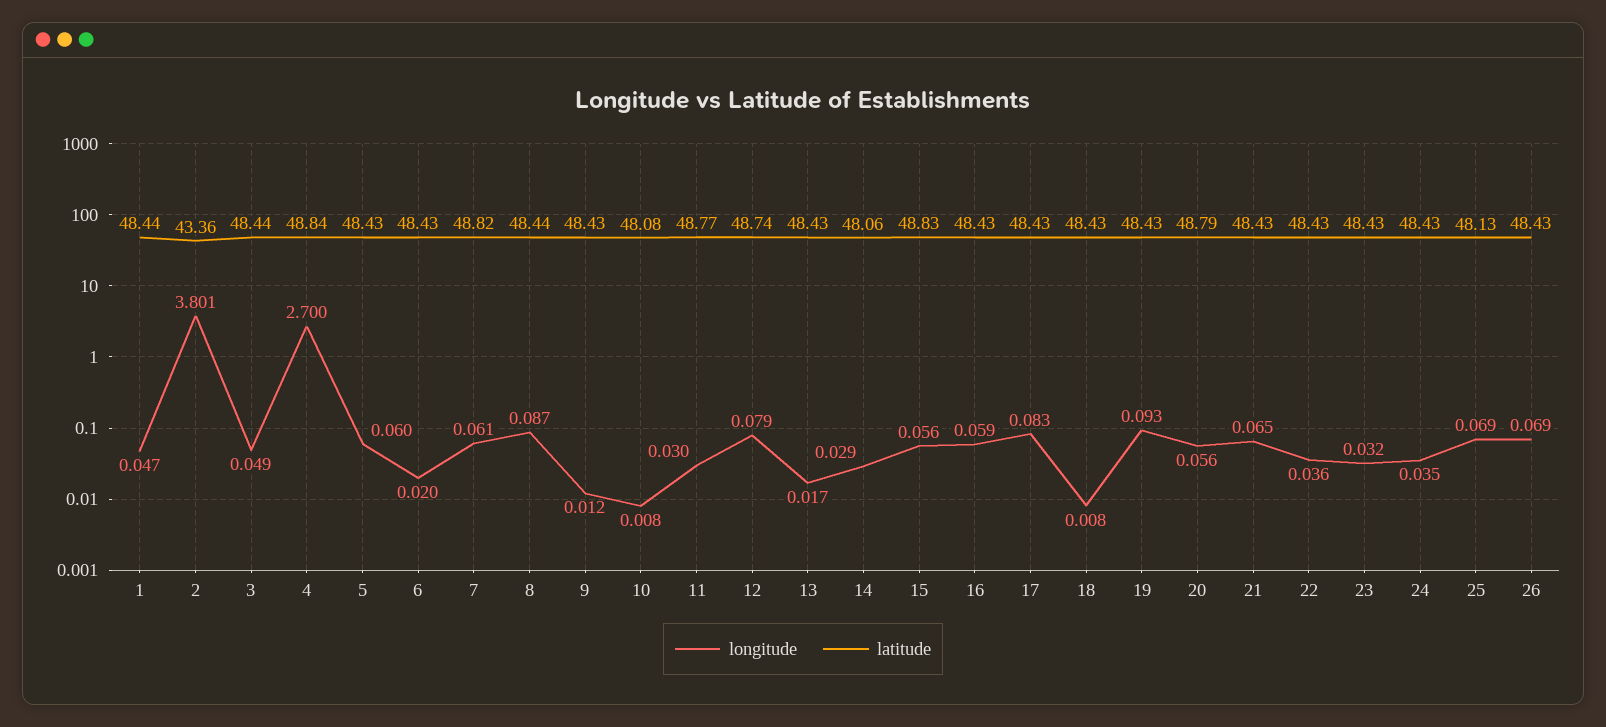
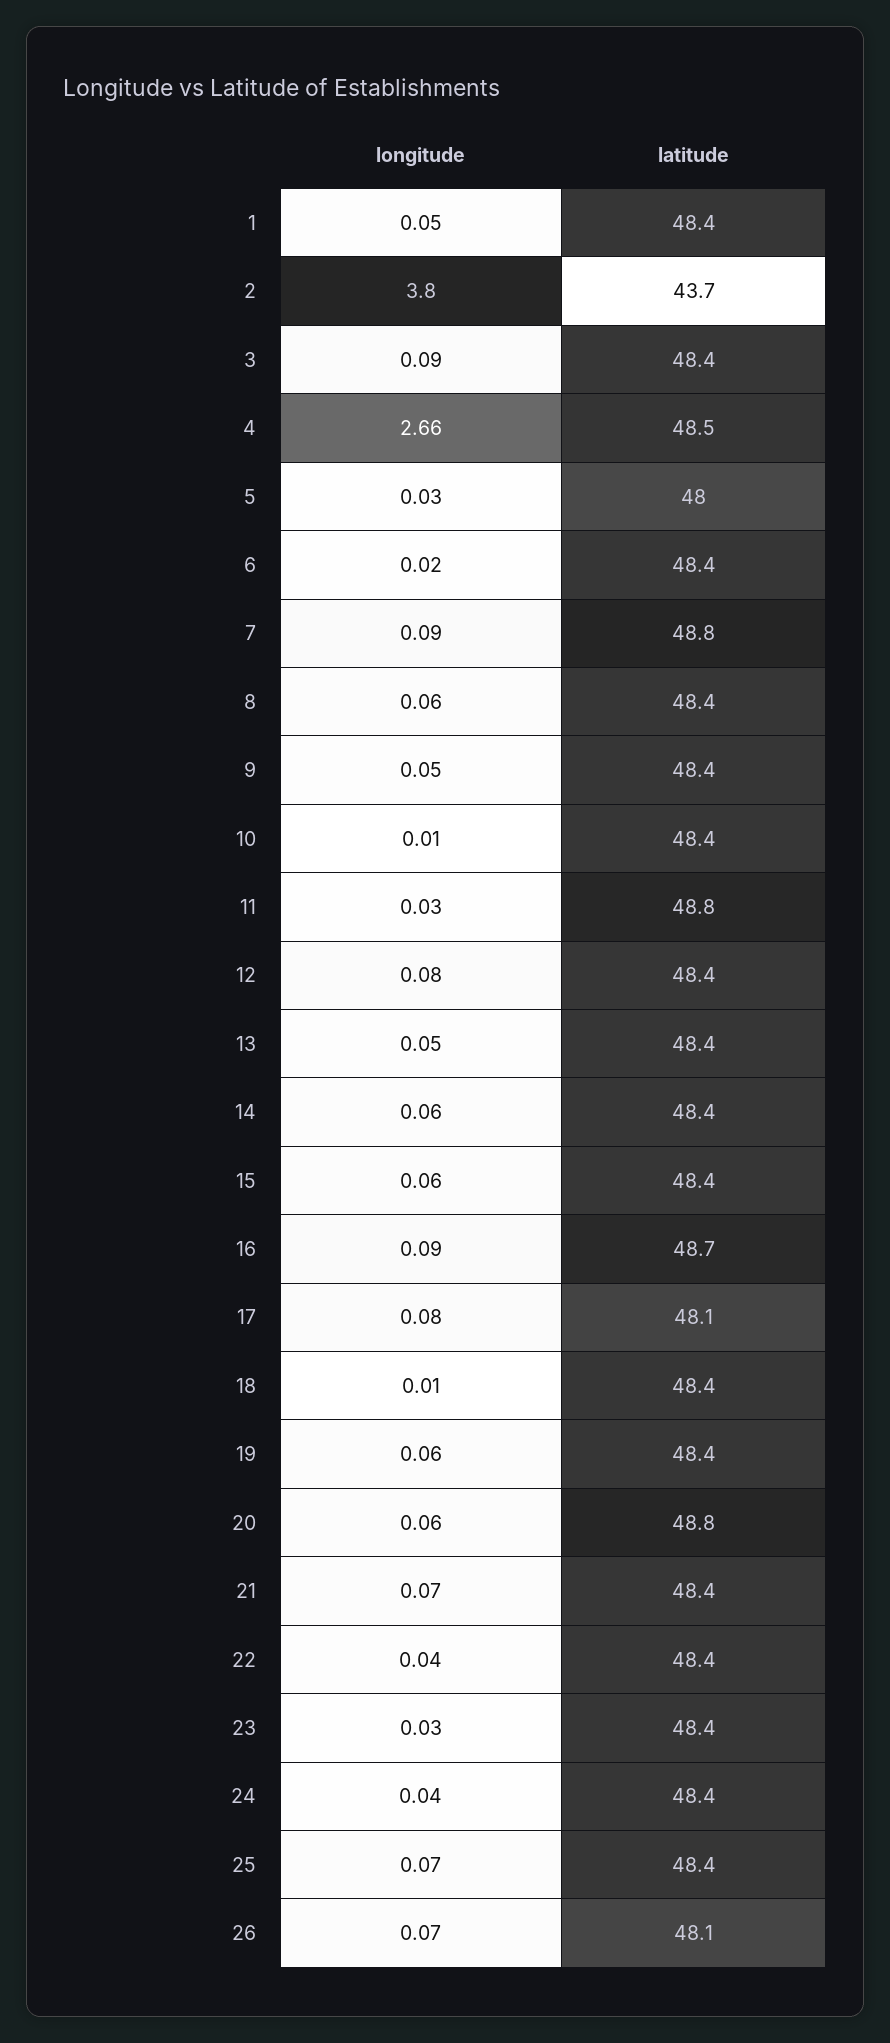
latitude, 2: 43.36 -> 43.7
longitude, 3: 0.049 -> 0.09
longitude, 4: 2.7 -> 2.66
latitude, 4: 48.84 -> 48.5
longitude, 5: 0.06 -> 0.03
latitude, 5: 48.43 -> 48
longitude, 7: 0.061 -> 0.09
longitude, 8: 0.087 -> 0.06
longitude, 9: 0.012 -> 0.05
latitude, 10: 48.08 -> 48.4
latitude, 12: 48.74 -> 48.4
longitude, 13: 0.017 -> 0.05
longitude, 14: 0.029 -> 0.06
latitude, 14: 48.06 -> 48.4
latitude, 15: 48.83 -> 48.4
longitude, 16: 0.059 -> 0.09
latitude, 16: 48.43 -> 48.7
latitude, 17: 48.43 -> 48.1
longitude, 19: 0.093 -> 0.06
latitude, 25: 48.13 -> 48.4
latitude, 26: 48.43 -> 48.1

